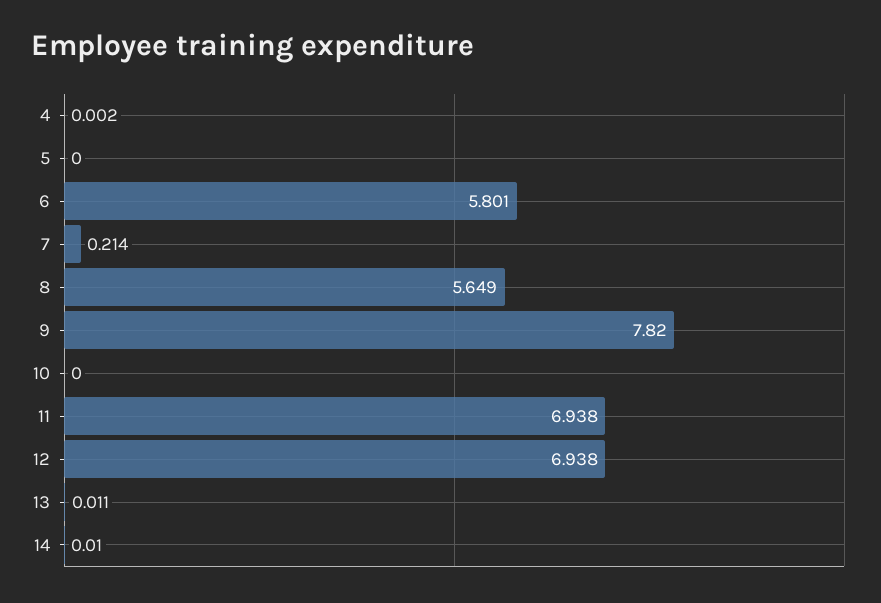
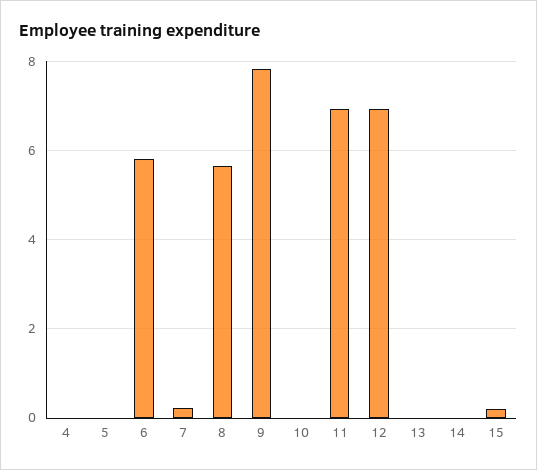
15: none -> 0.2

